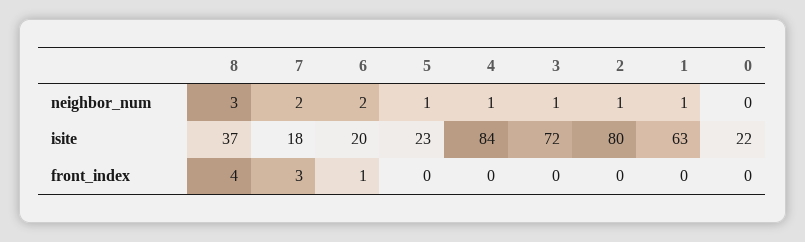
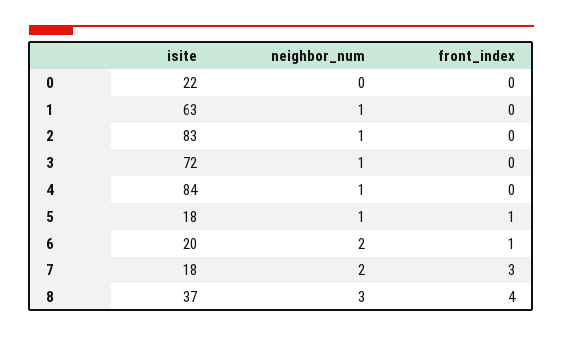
5, isite: 23 -> 18
2, isite: 80 -> 83
5, front_index: 0 -> 1

